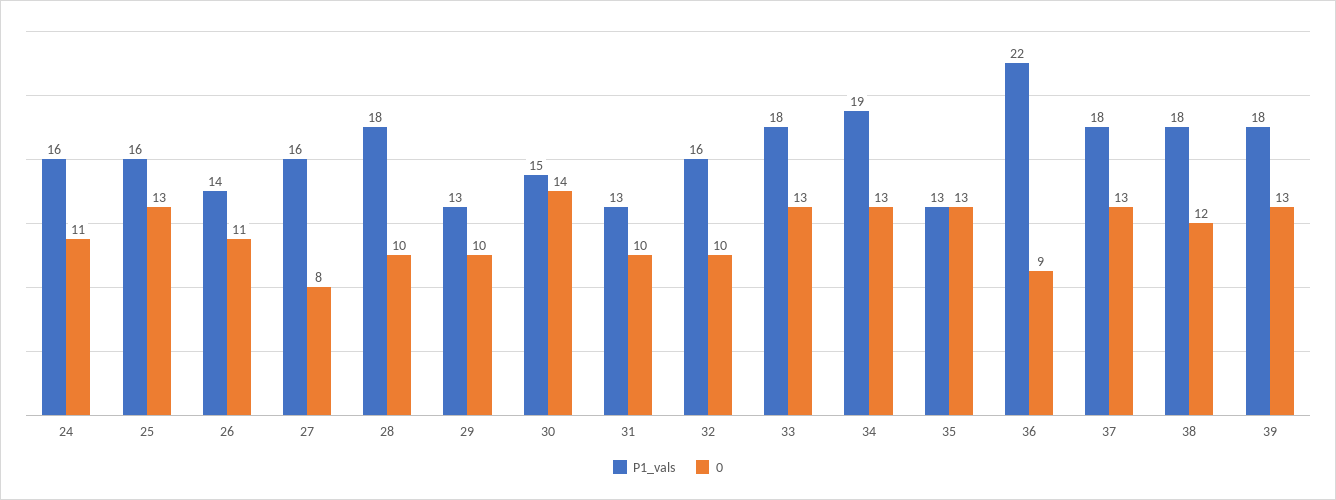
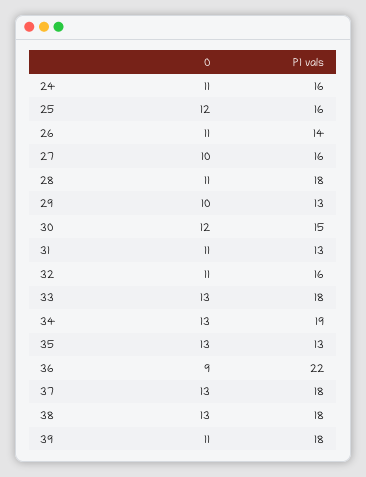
0, 25: 13 -> 12
0, 27: 8 -> 10
0, 28: 10 -> 11
0, 30: 14 -> 12
0, 31: 10 -> 11
0, 32: 10 -> 11
0, 38: 12 -> 13
0, 39: 13 -> 11

